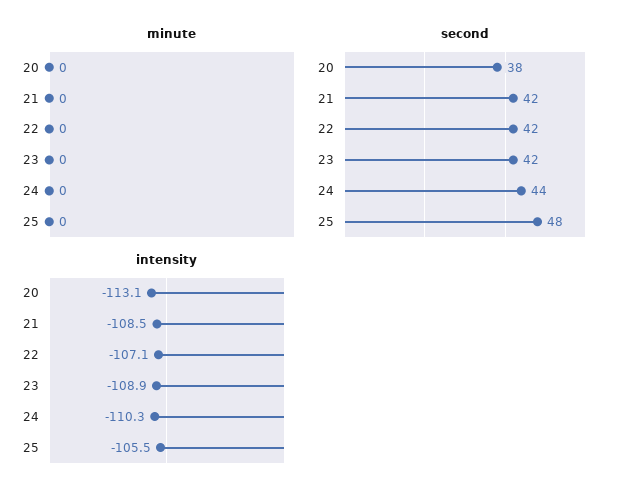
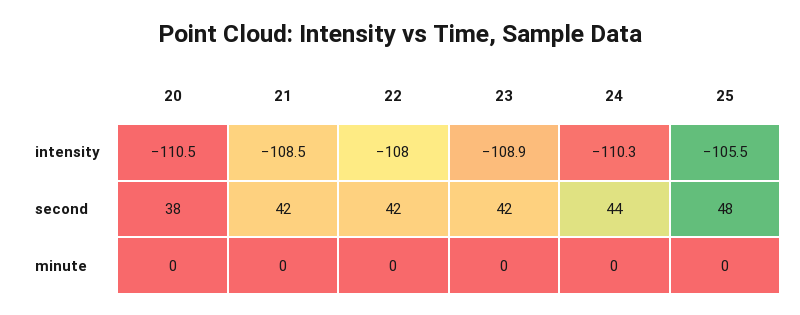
intensity, 20: -113.1 -> -110.5
intensity, 22: -107.1 -> -108

